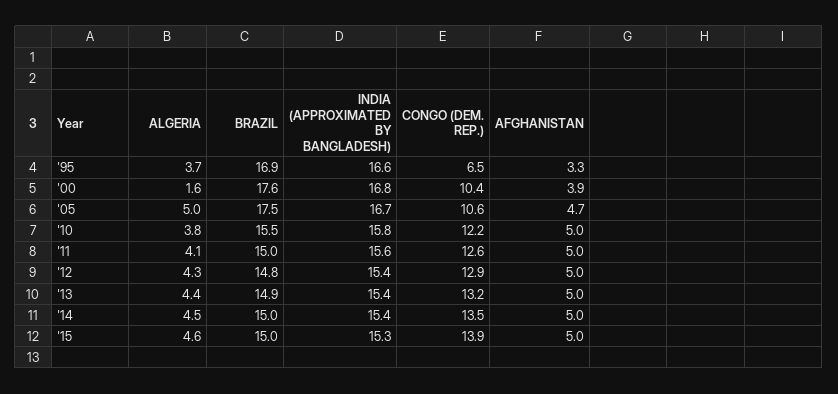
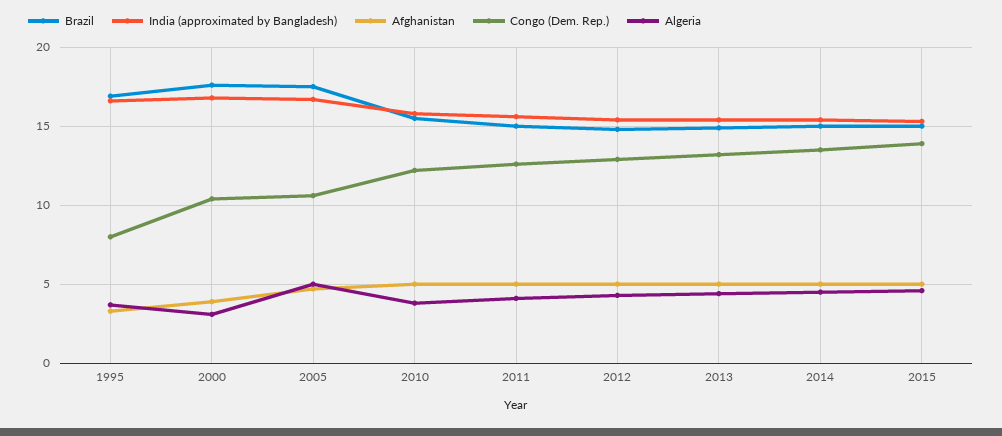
CONGO (DEM. REP.), '95: 6.5 -> 8
ALGERIA, '00: 1.6 -> 3

